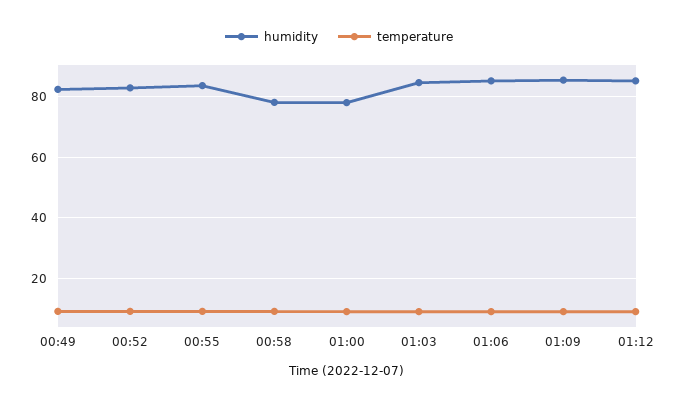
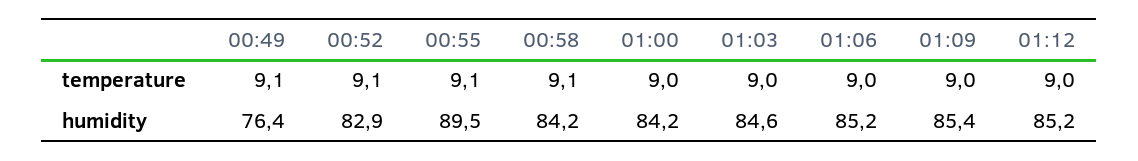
humidity, 00:49: 82 -> 76.4
humidity, 00:55: 84 -> 89.5
humidity, 00:58: 78 -> 84.2
humidity, 01:00: 78 -> 84.2

